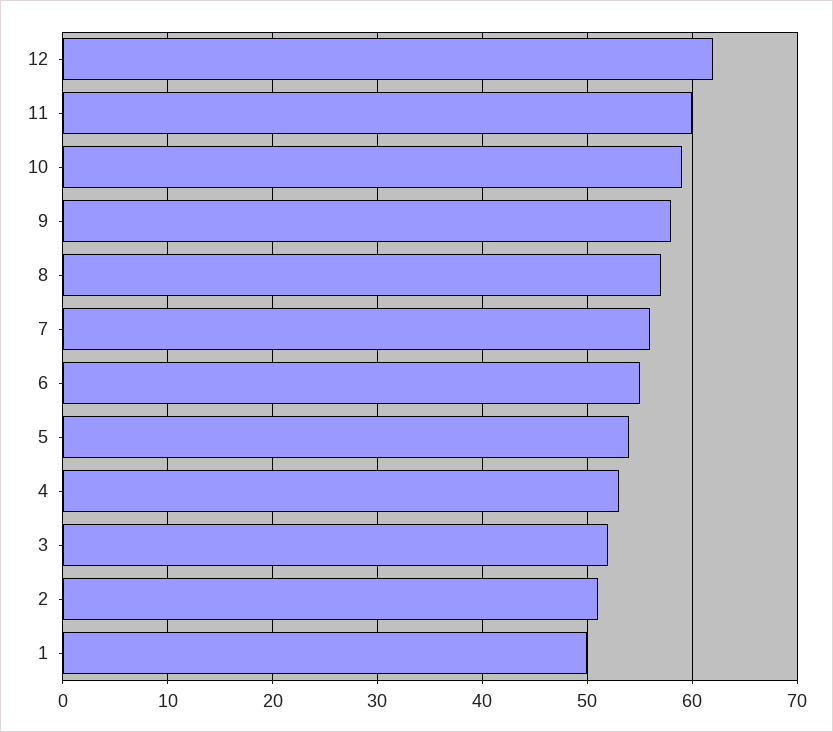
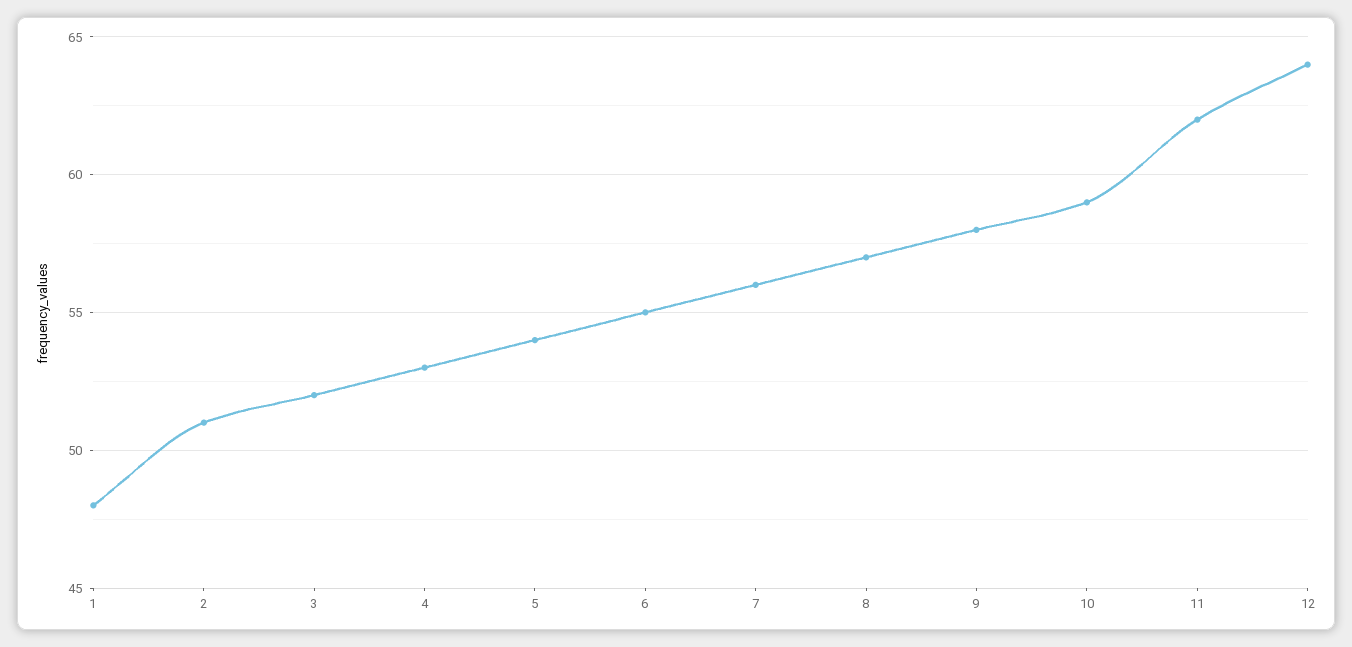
12: 62 -> 64
11: 60 -> 62
1: 50 -> 48

